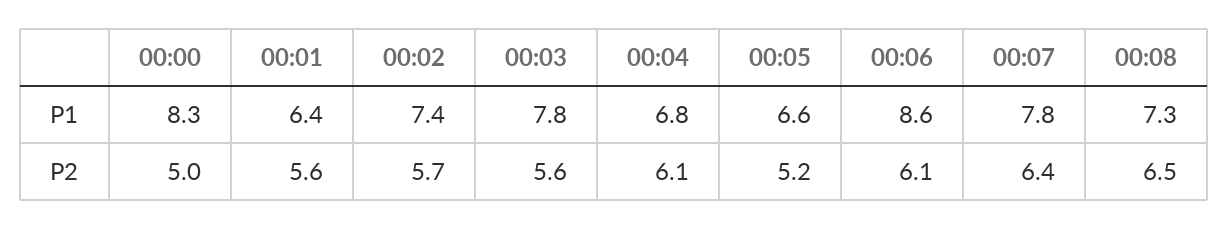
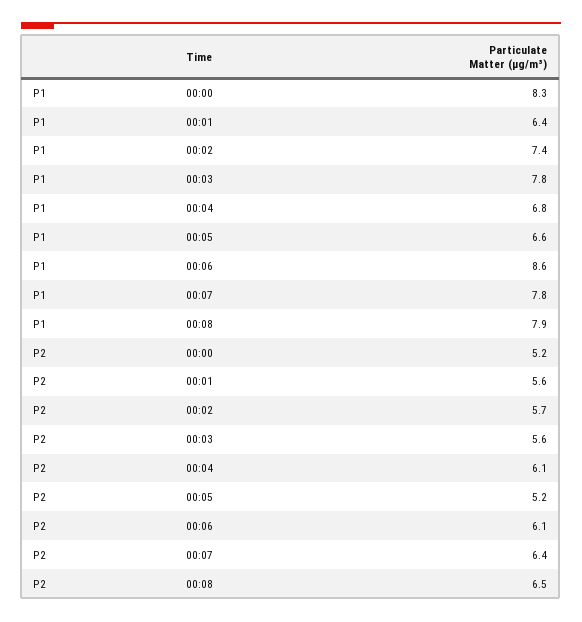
00:08, P1: 7.3 -> 7.9
00:00, P2: 5 -> 5.2

